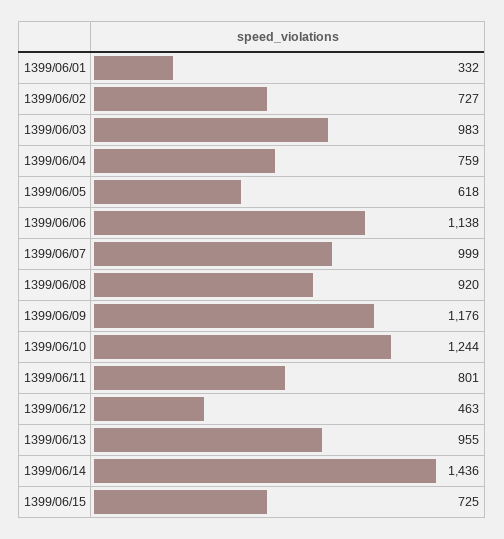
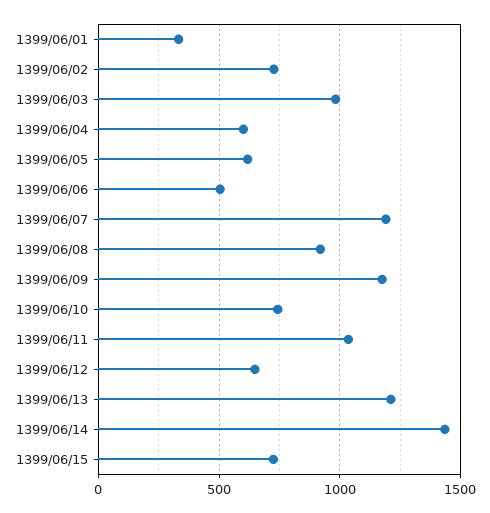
1399/06/04: 759 -> 600
1399/06/06: 1138 -> 500
1399/06/07: 999 -> 1200
1399/06/10: 1244 -> 750
1399/06/11: 801 -> 1050
1399/06/12: 463 -> 650
1399/06/13: 955 -> 1200

